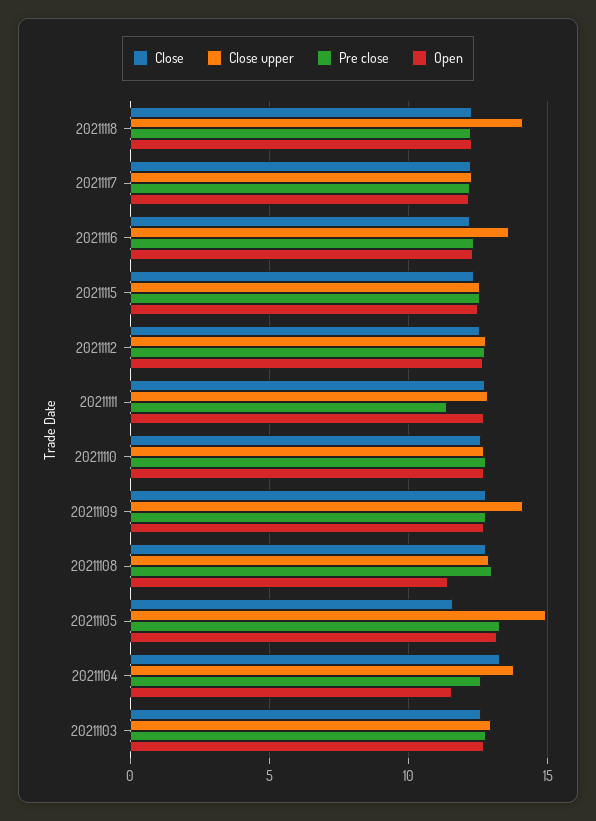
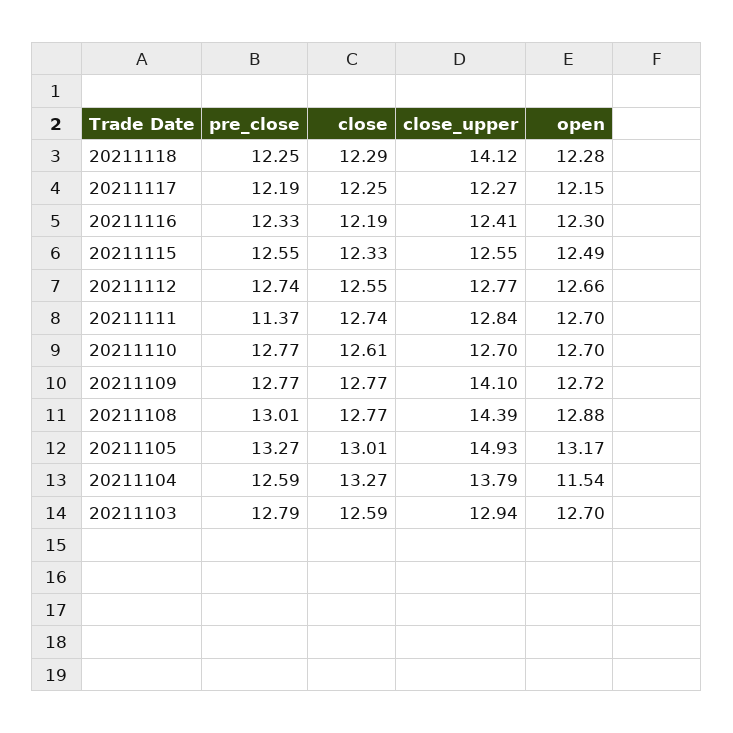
Close upper, 20211116: 13.5 -> 12.41
Close upper, 20211108: 13 -> 14.39
Open, 20211108: 11.5 -> 12.88
Close, 20211105: 11.5 -> 13.01

